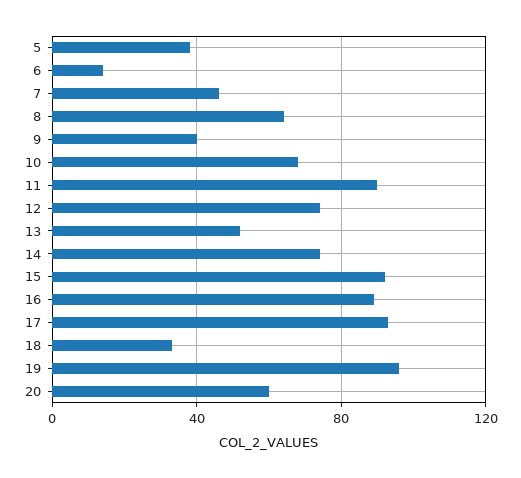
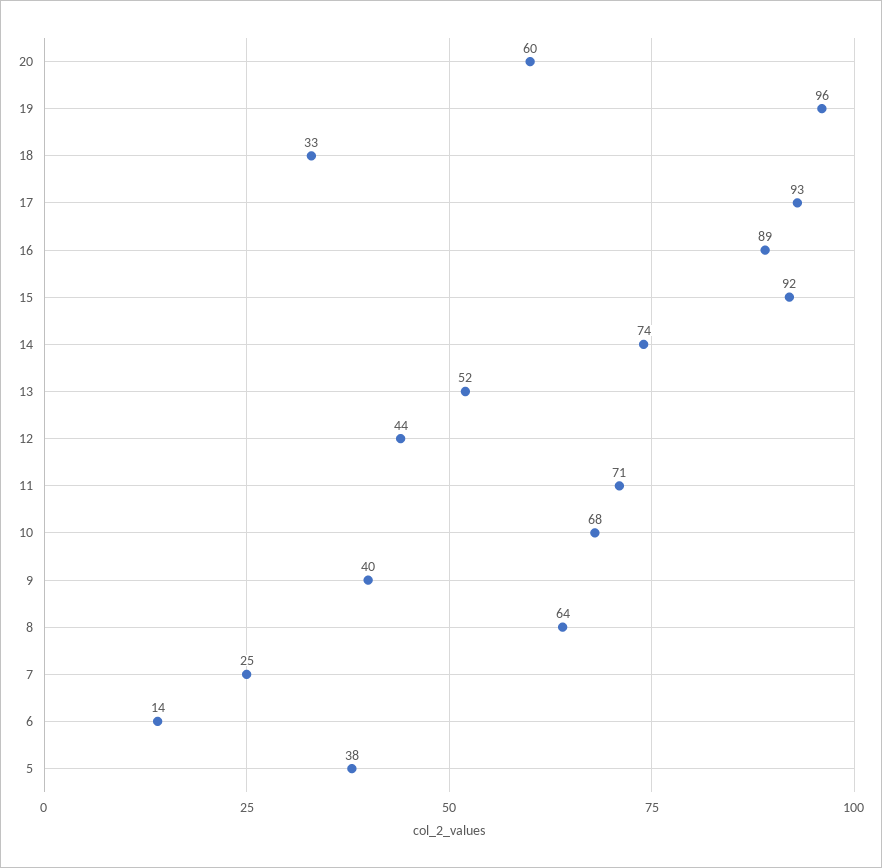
7: 45 -> 25
11: 90 -> 71
12: 75 -> 44

